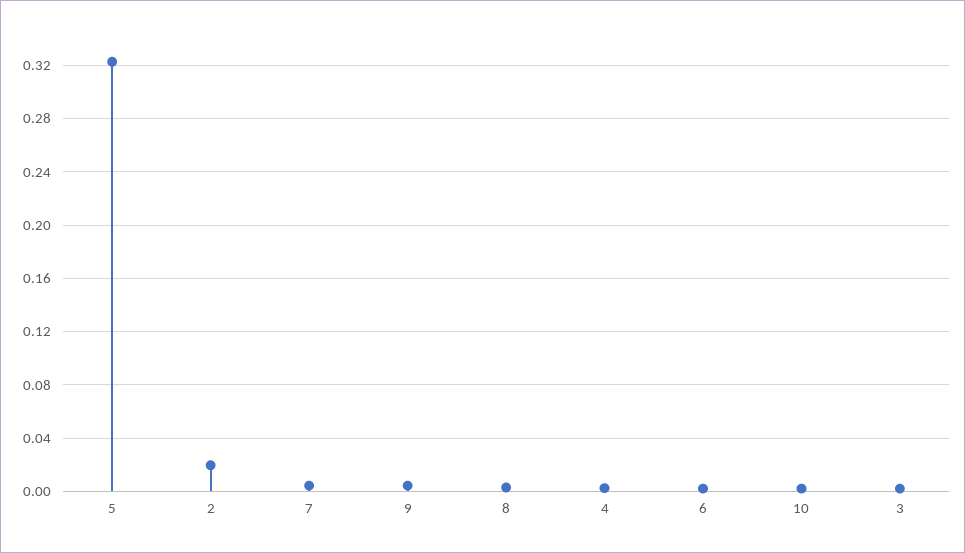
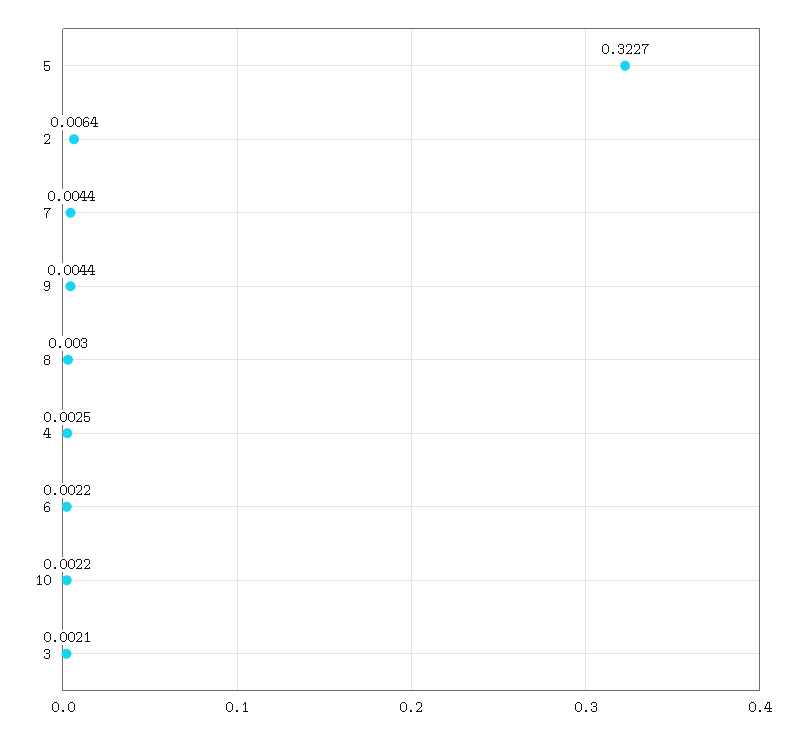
2: 0.02 -> 0.0064

